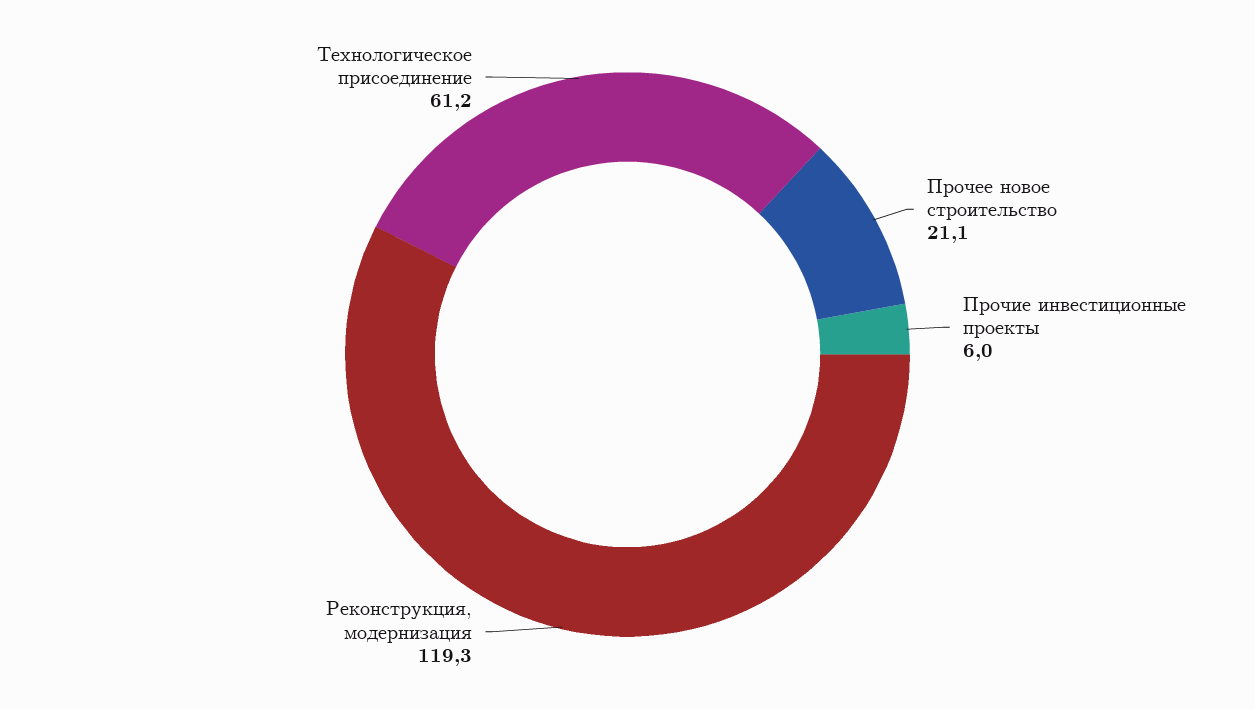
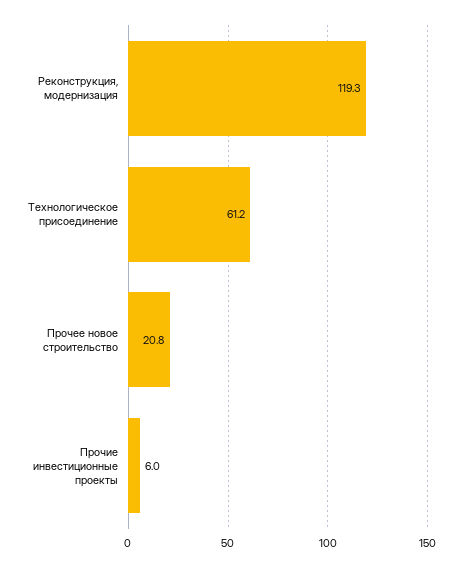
Прочее новое строительство: 21.1 -> 20.8

